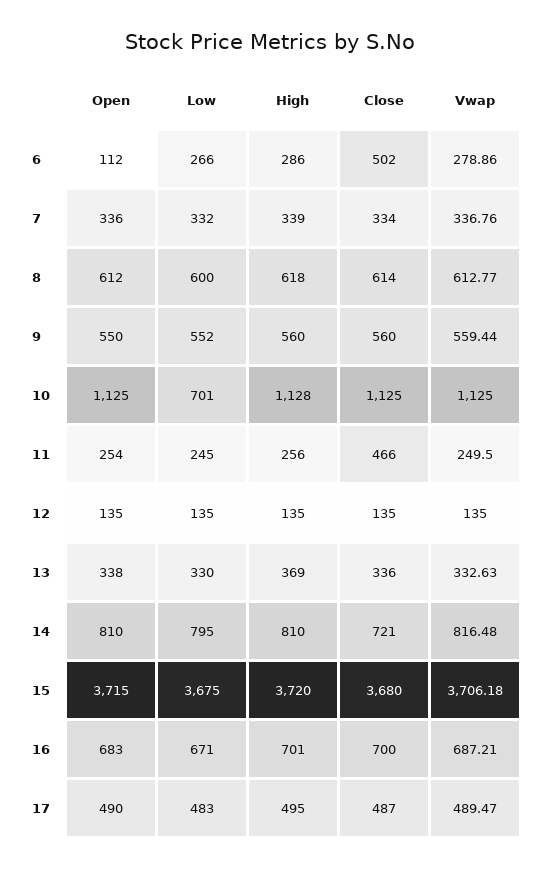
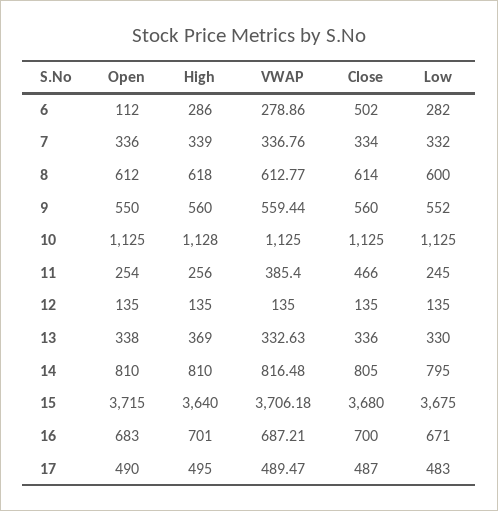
Low, 6: 266 -> 282
Low, 10: 701 -> 1125
Vwap, 11: 249.5 -> 385.4
Close, 14: 721 -> 805
High, 15: 3720 -> 3640

